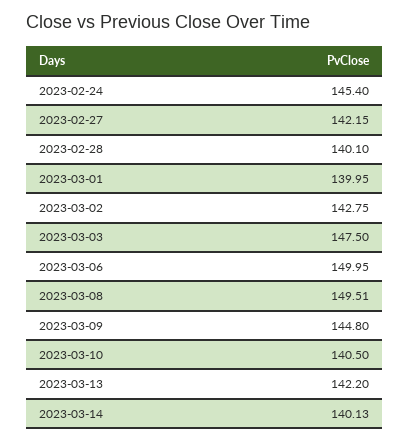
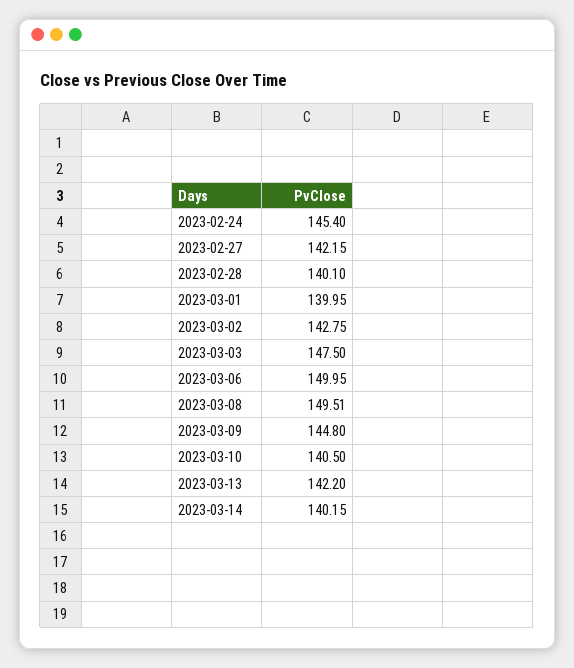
2023-03-14: 140.13 -> 140.15

